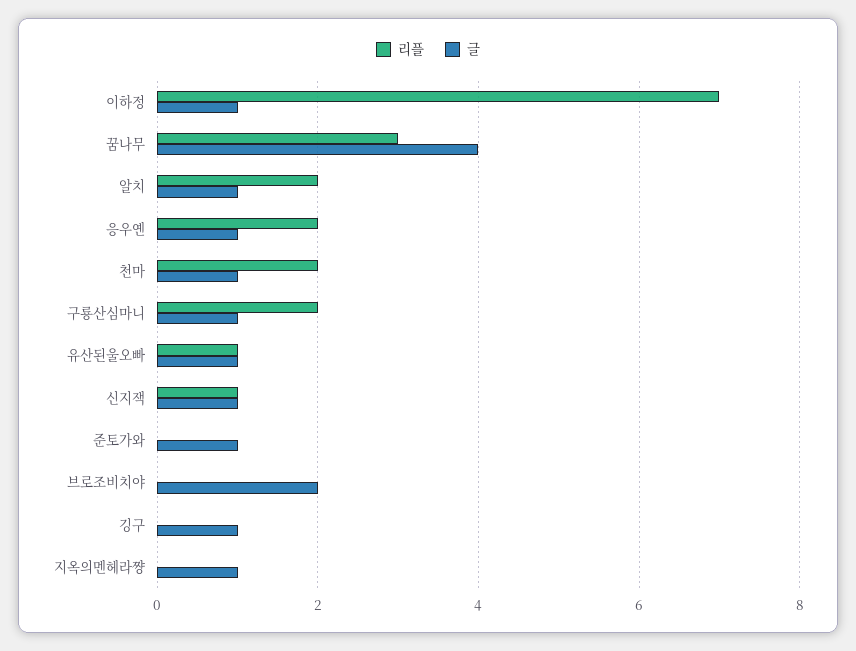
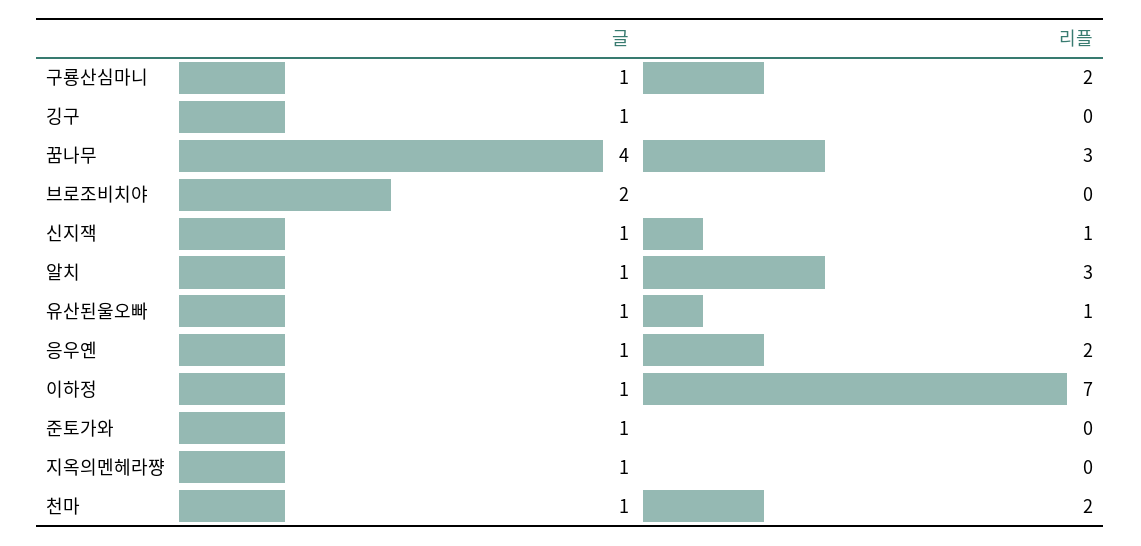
리플, 알치: 2 -> 3

